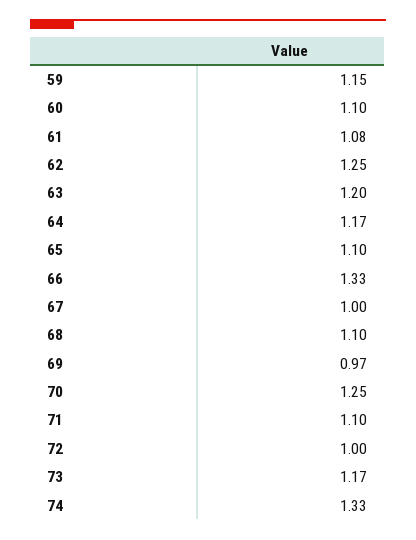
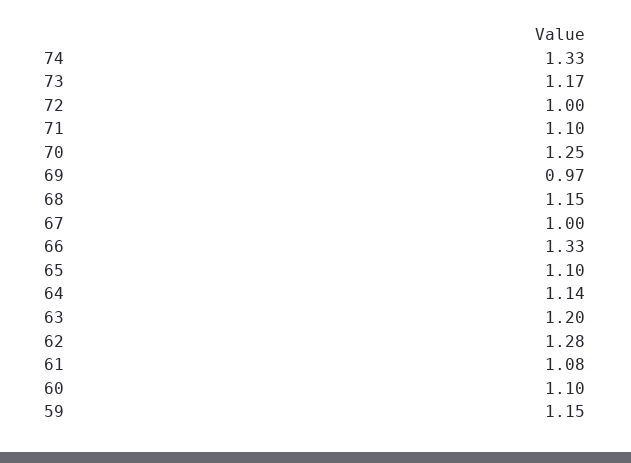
62: 1.25 -> 1.28
64: 1.17 -> 1.14
68: 1.1 -> 1.15

